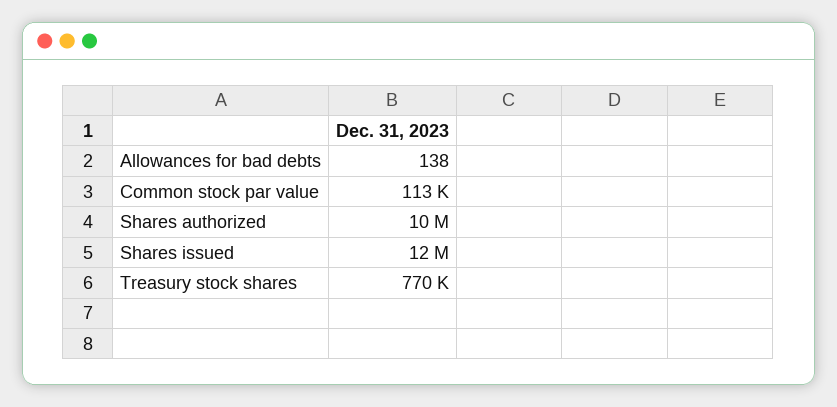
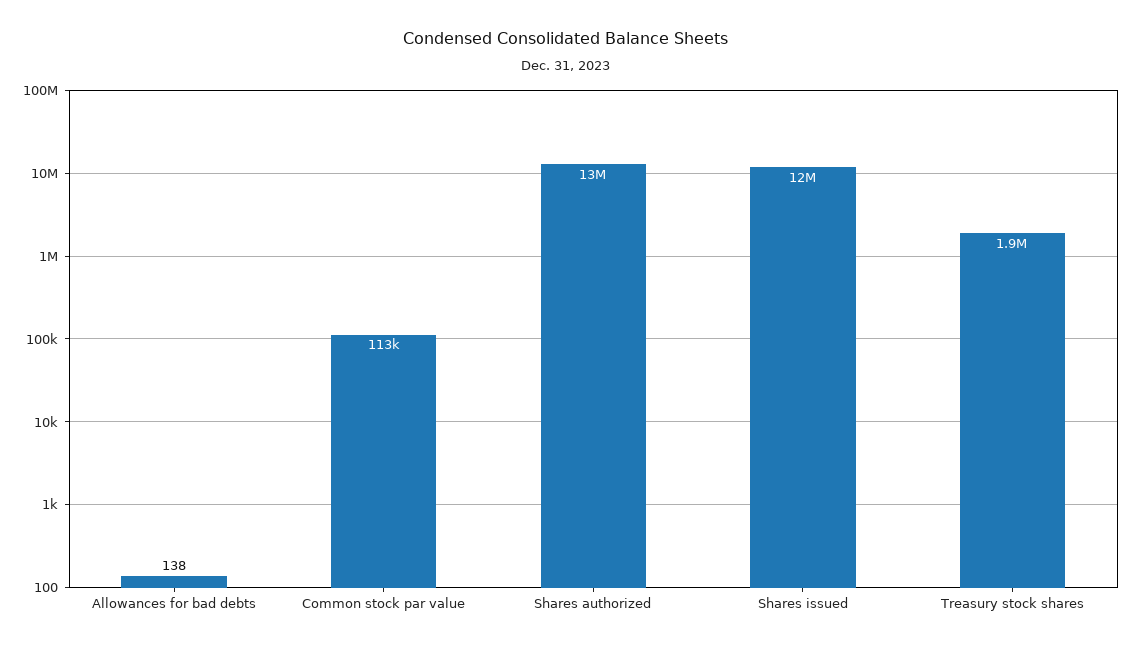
Shares authorized: 10000000 -> 13000000
Treasury stock shares: 770000 -> 1900000

